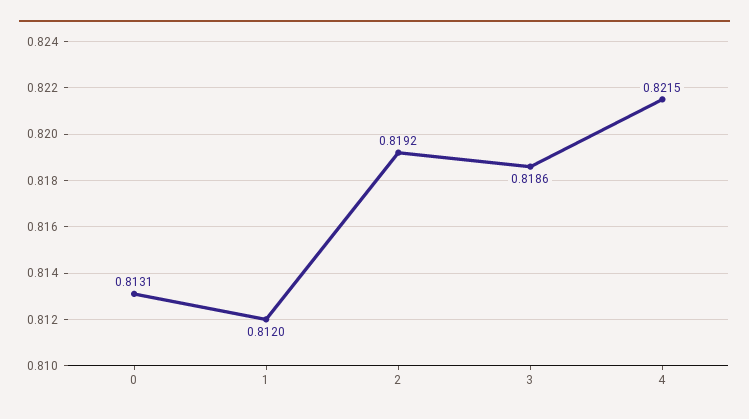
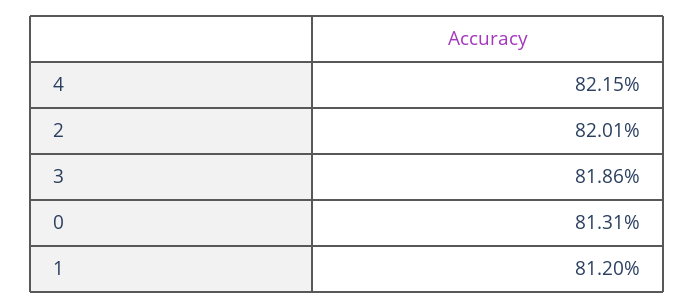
2: 0.8192 -> 0.8201

